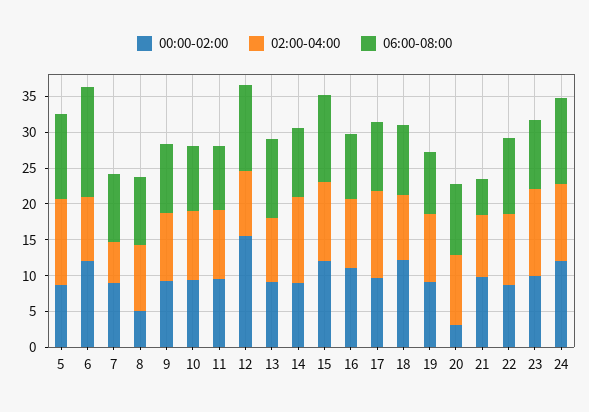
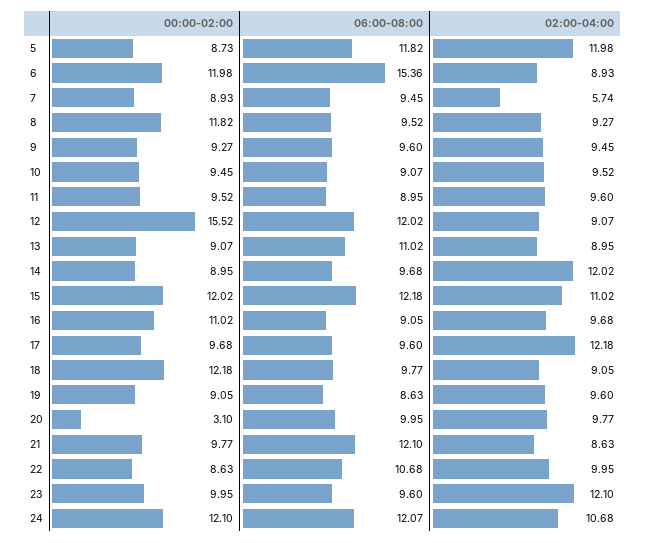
00:00-02:00, 8: 5 -> 11.82
06:00-08:00, 21: 5 -> 12.1

